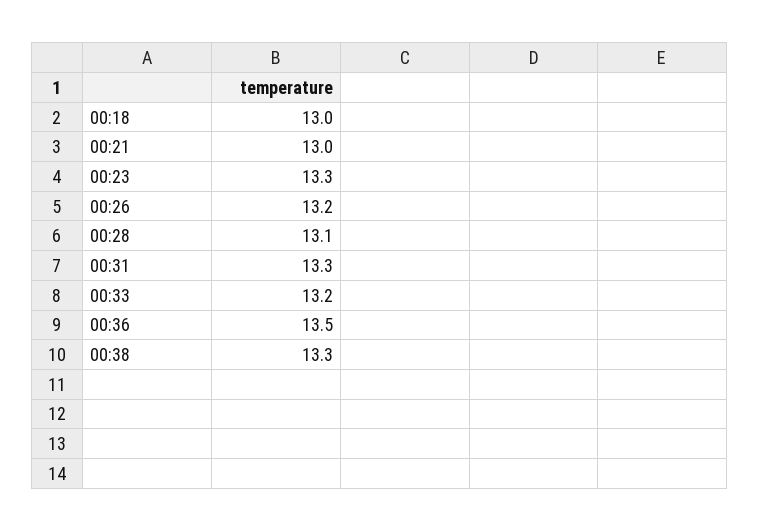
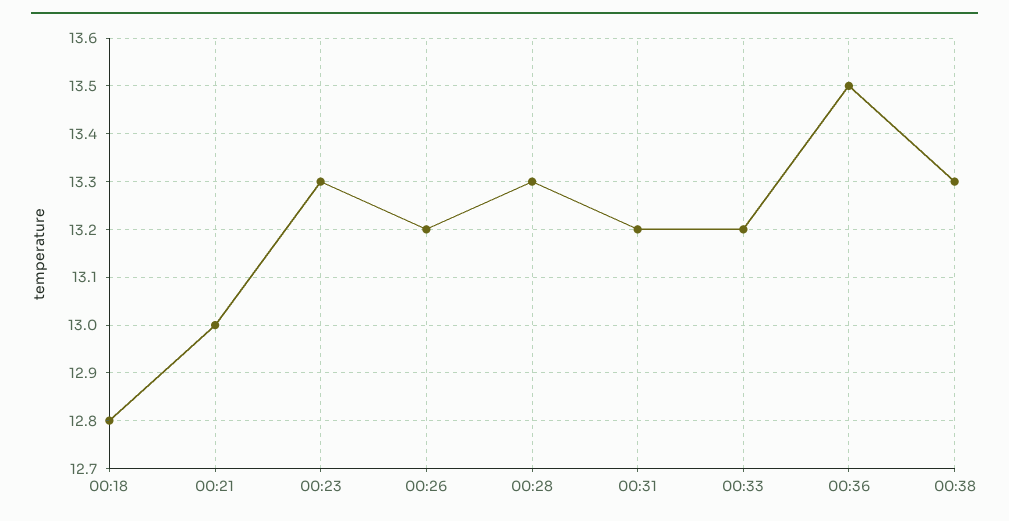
00:18: 13 -> 12.8
00:28: 13.1 -> 13.3
00:31: 13.3 -> 13.2

